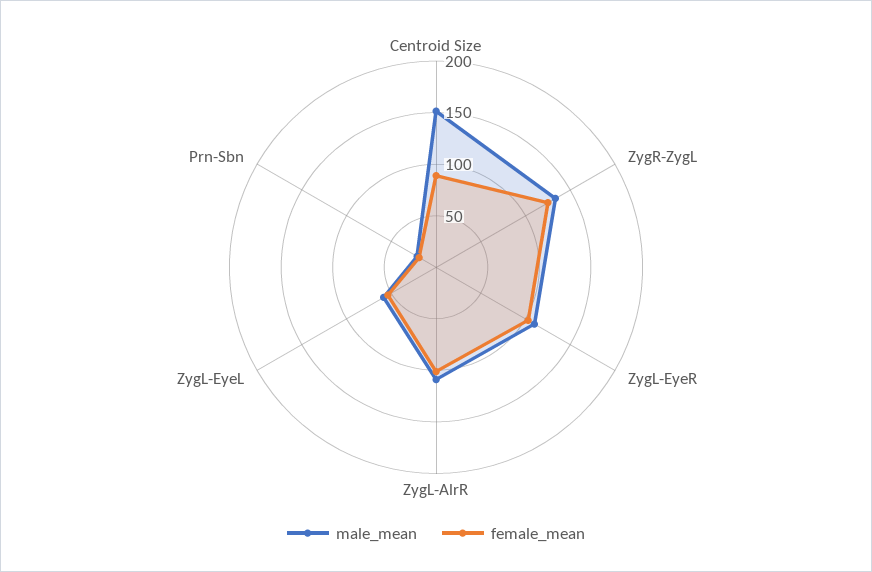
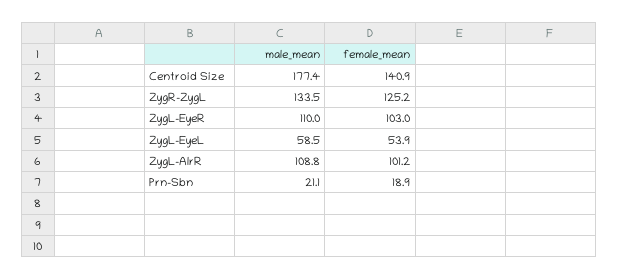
male_mean, Centroid Size: 150 -> 177.4
female_mean, Centroid Size: 90 -> 140.9

